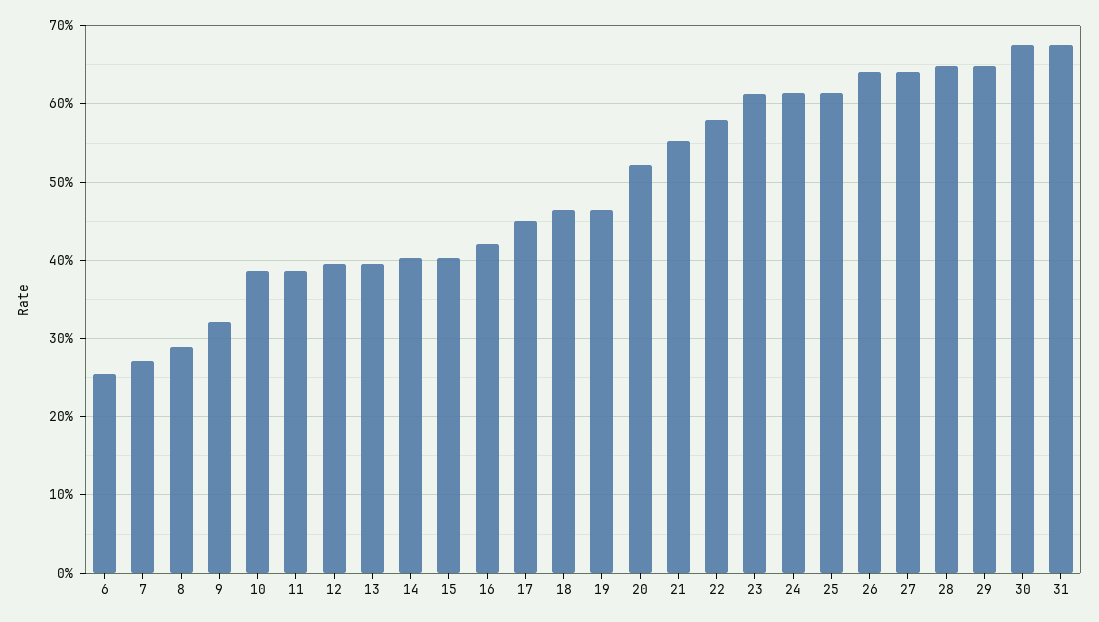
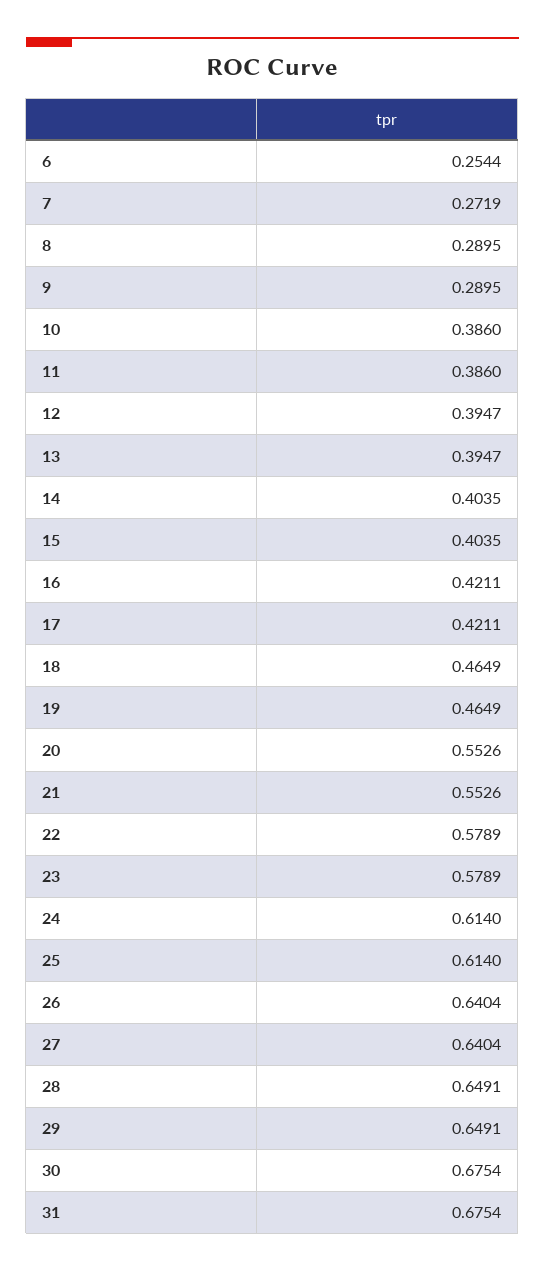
9: 0.32 -> 0.2895
17: 0.45 -> 0.4211
20: 0.52 -> 0.5526
23: 0.61 -> 0.5789

